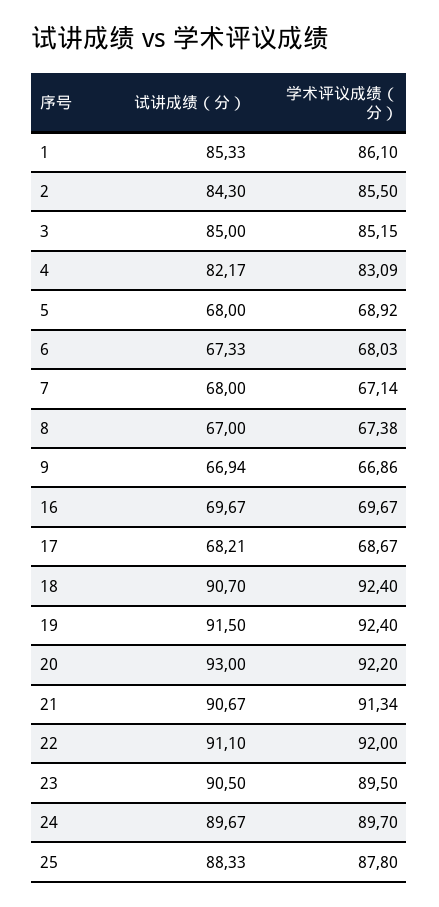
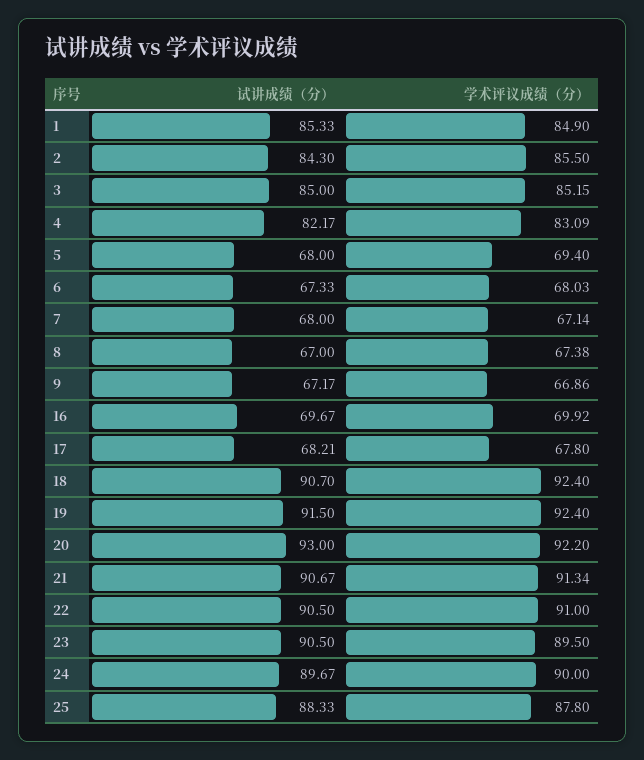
学术评议成绩（分）, 1: 86.1 -> 84.9
学术评议成绩（分）, 5: 68.92 -> 69.4
试讲成绩（分）, 9: 66.94 -> 67.17
学术评议成绩（分）, 16: 69.67 -> 69.92
学术评议成绩（分）, 17: 68.67 -> 67.8
试讲成绩（分）, 22: 91.1 -> 90.5
学术评议成绩（分）, 22: 92 -> 91
学术评议成绩（分）, 24: 89.7 -> 90

